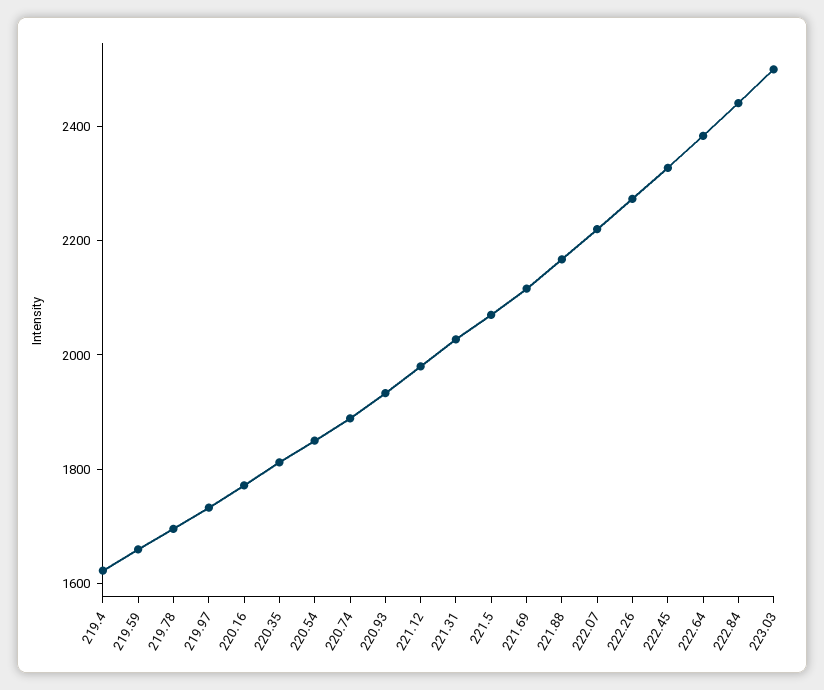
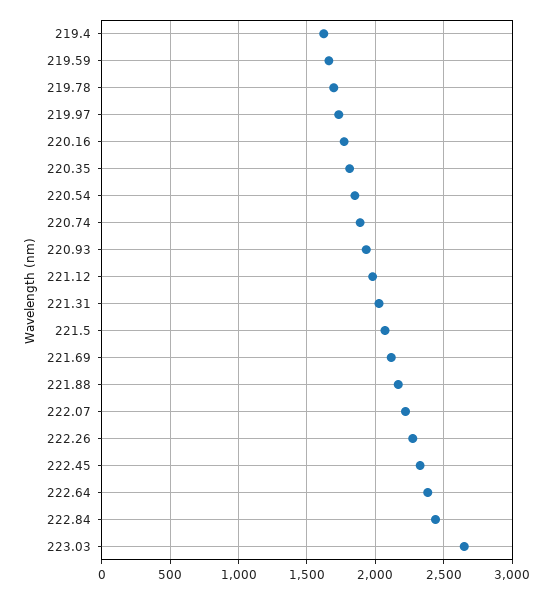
223.03: 2500 -> 2650

